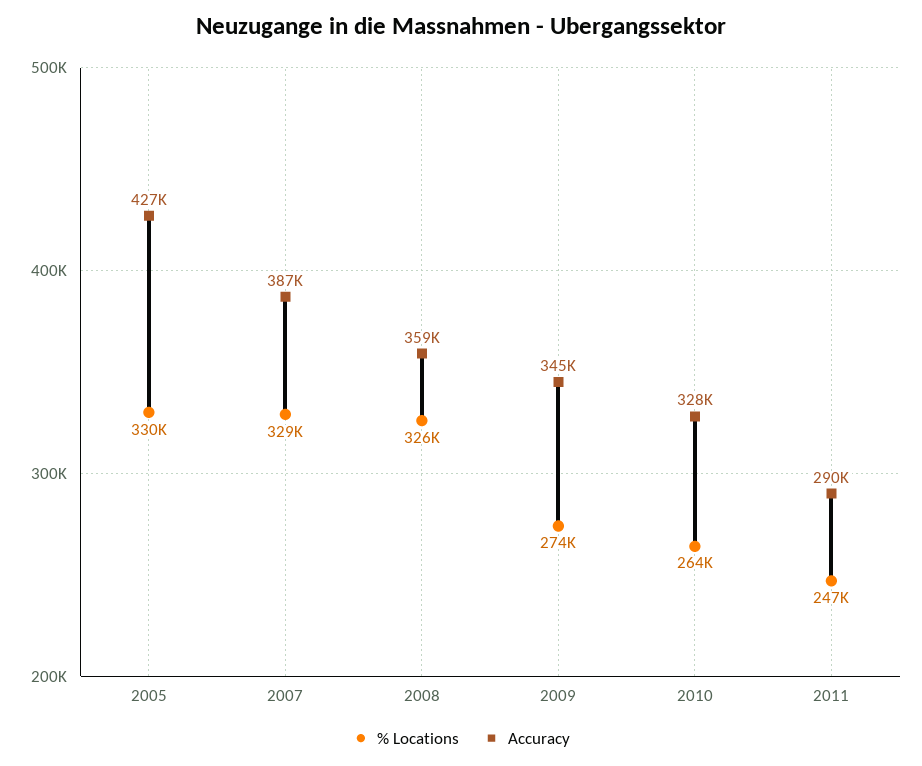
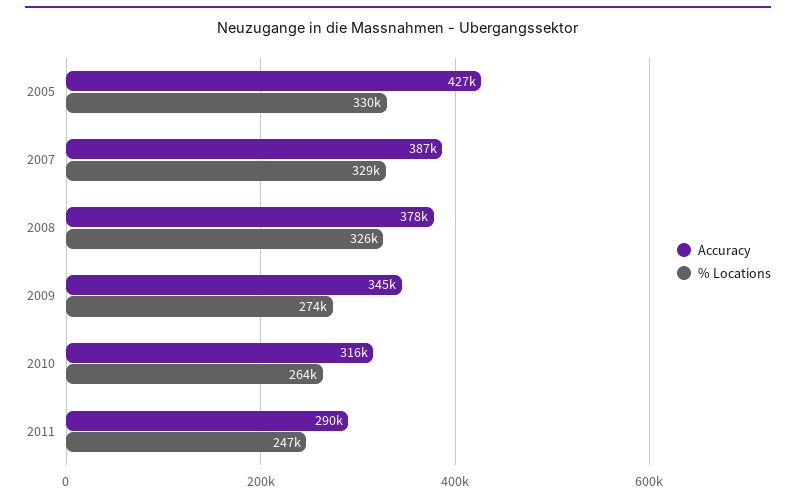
Accuracy, 2008: 359000 -> 378000
Accuracy, 2010: 328000 -> 316000

